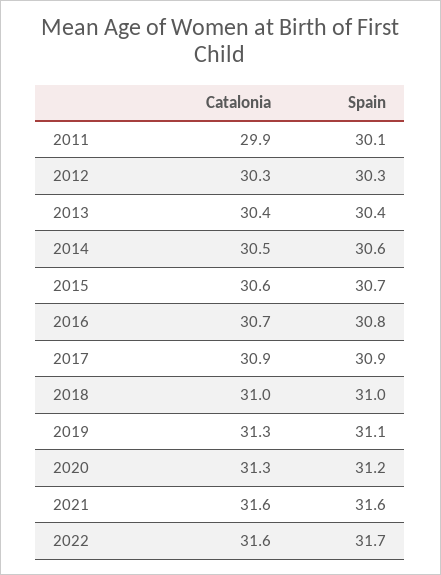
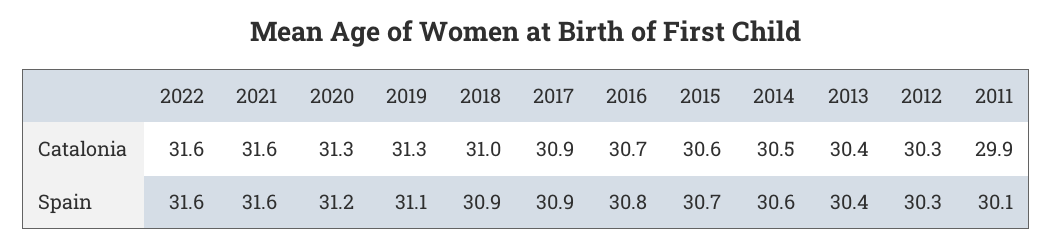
Spain, 2018: 31 -> 30.9
Spain, 2022: 31.7 -> 31.6

